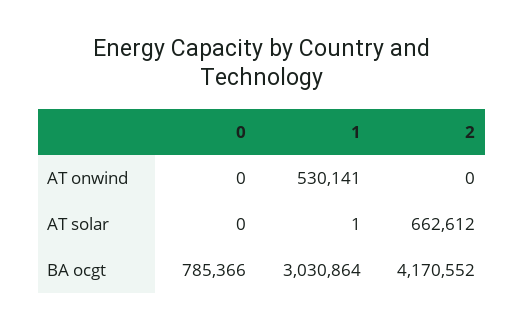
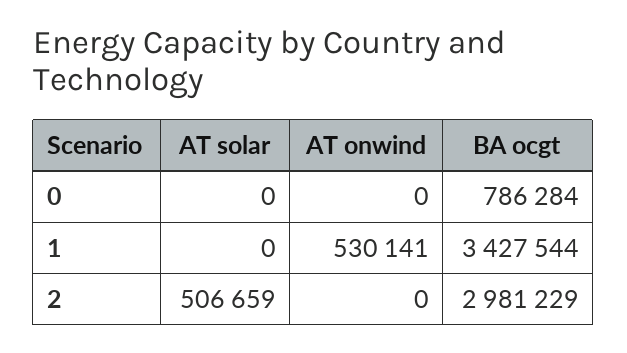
1, AT solar: 1 -> 0
2, AT solar: 662612 -> 506659
0, BA ocgt: 785366 -> 786284
1, BA ocgt: 3030864 -> 3427544
2, BA ocgt: 4170552 -> 2981229

